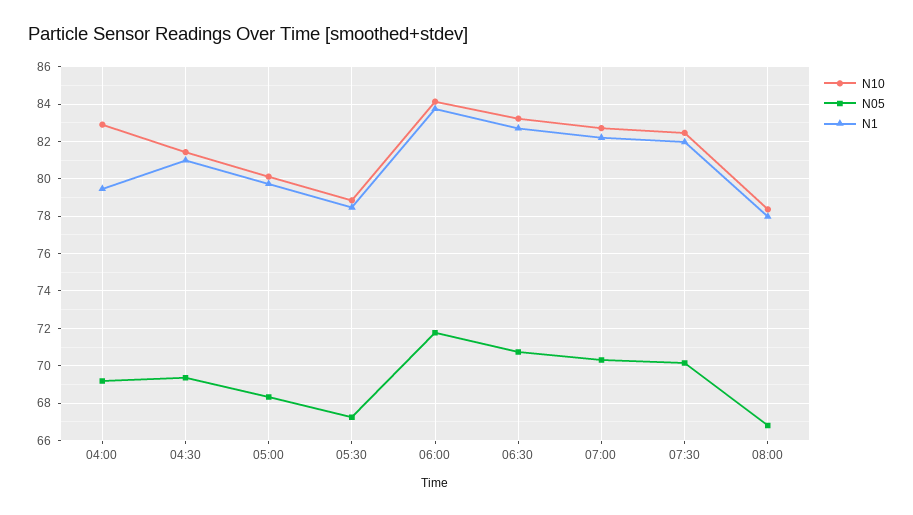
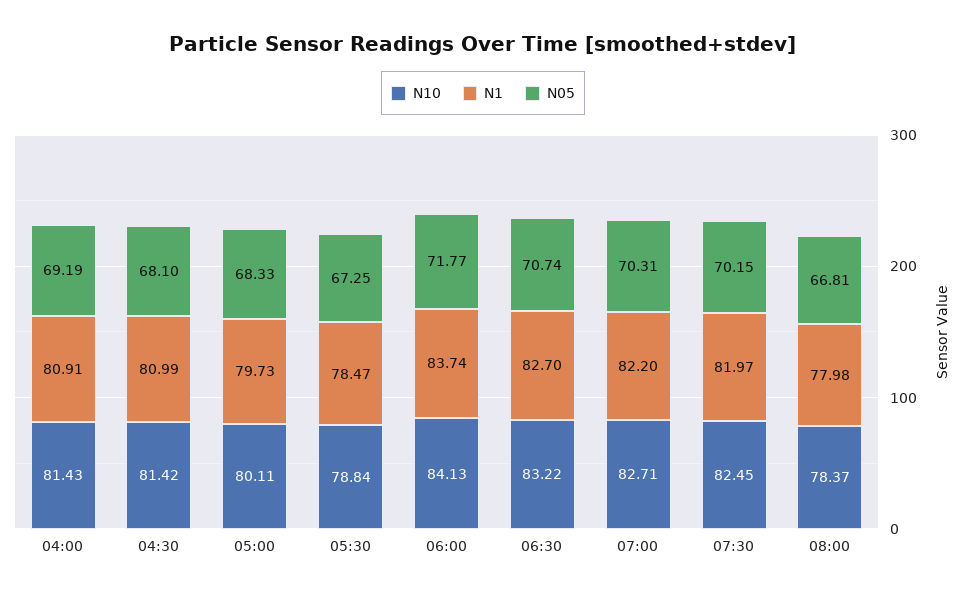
N10, 04:00: 83 -> 81.43
N1, 04:00: 79.5 -> 80.91
N05, 04:30: 69.5 -> 68.1

